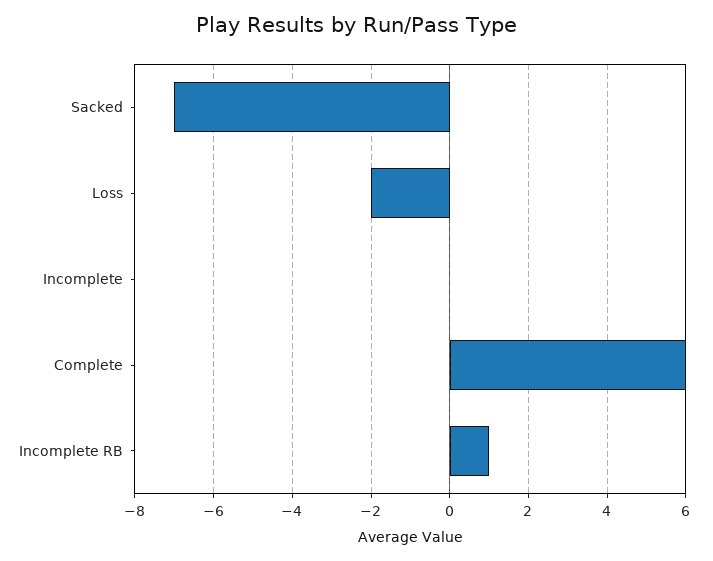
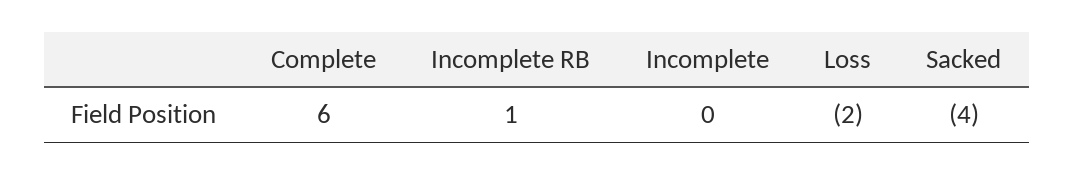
Sacked: -7 -> -4

